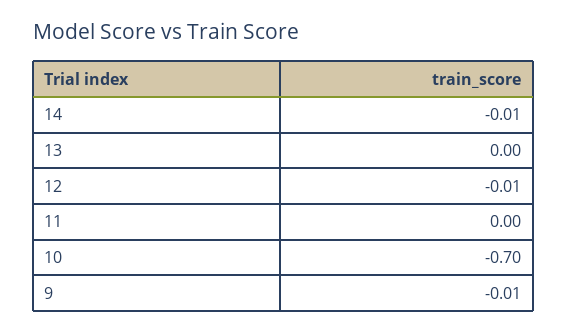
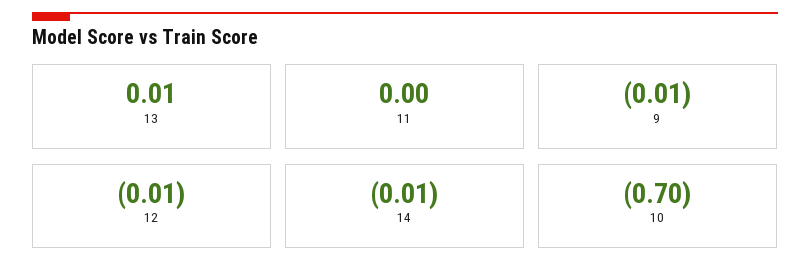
13: 0 -> 0.01

